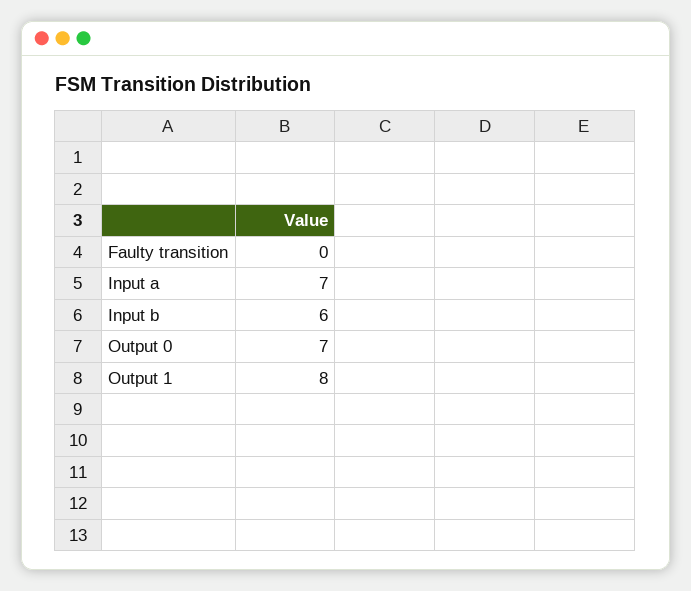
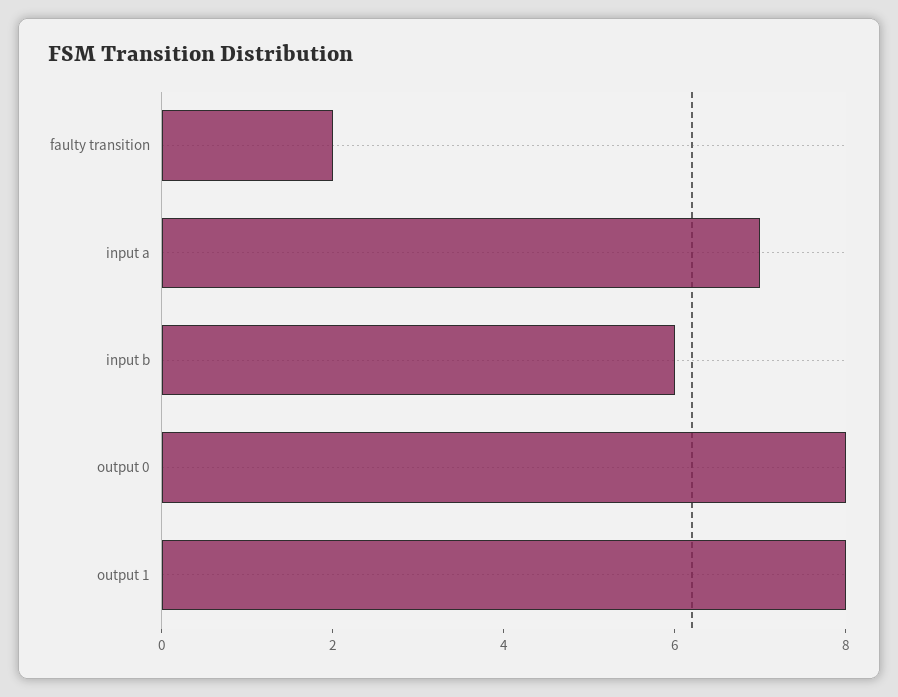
Faulty transition: 0 -> 2
Output 0: 7 -> 8

